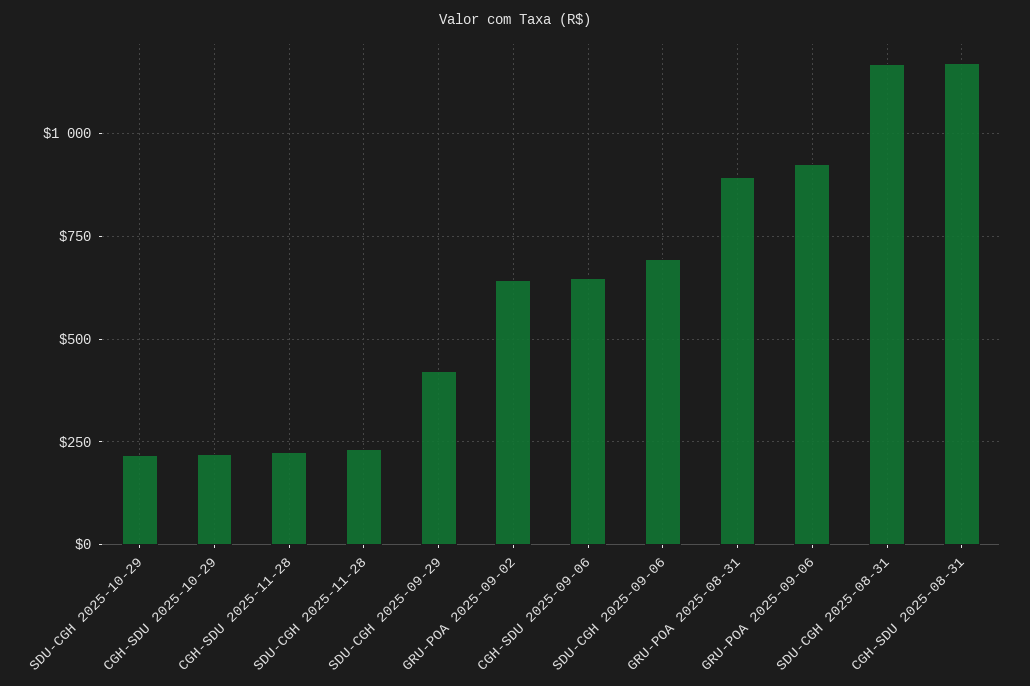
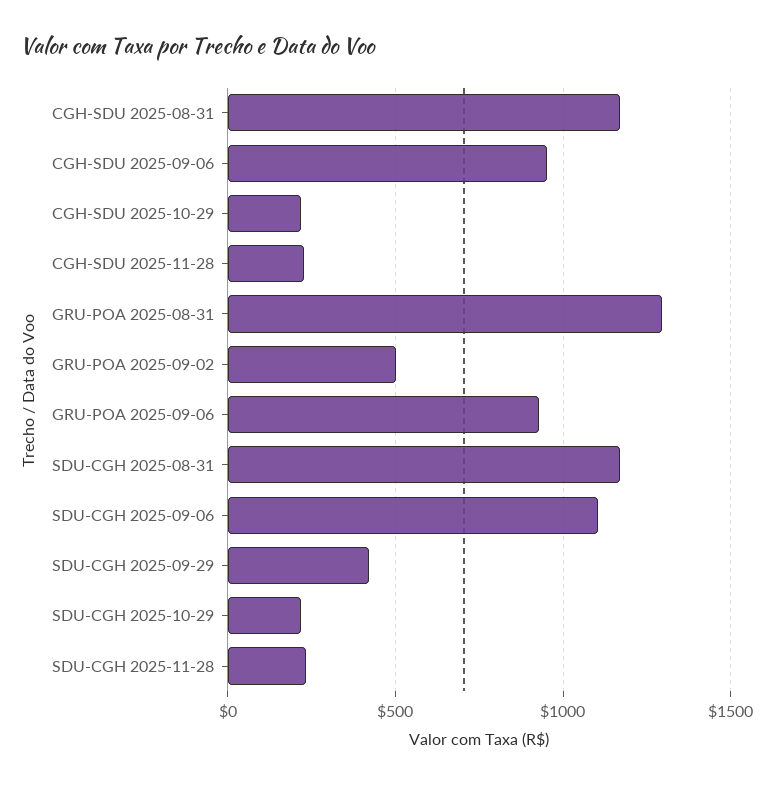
GRU-POA 2025-09-02: 650 -> 500
CGH-SDU 2025-09-06: 650 -> 950
SDU-CGH 2025-09-06: 700 -> 1100
GRU-POA 2025-08-31: 900 -> 1300

